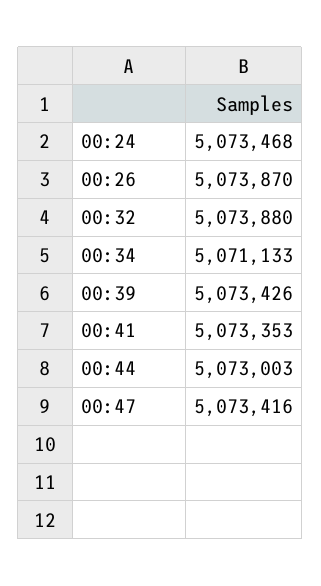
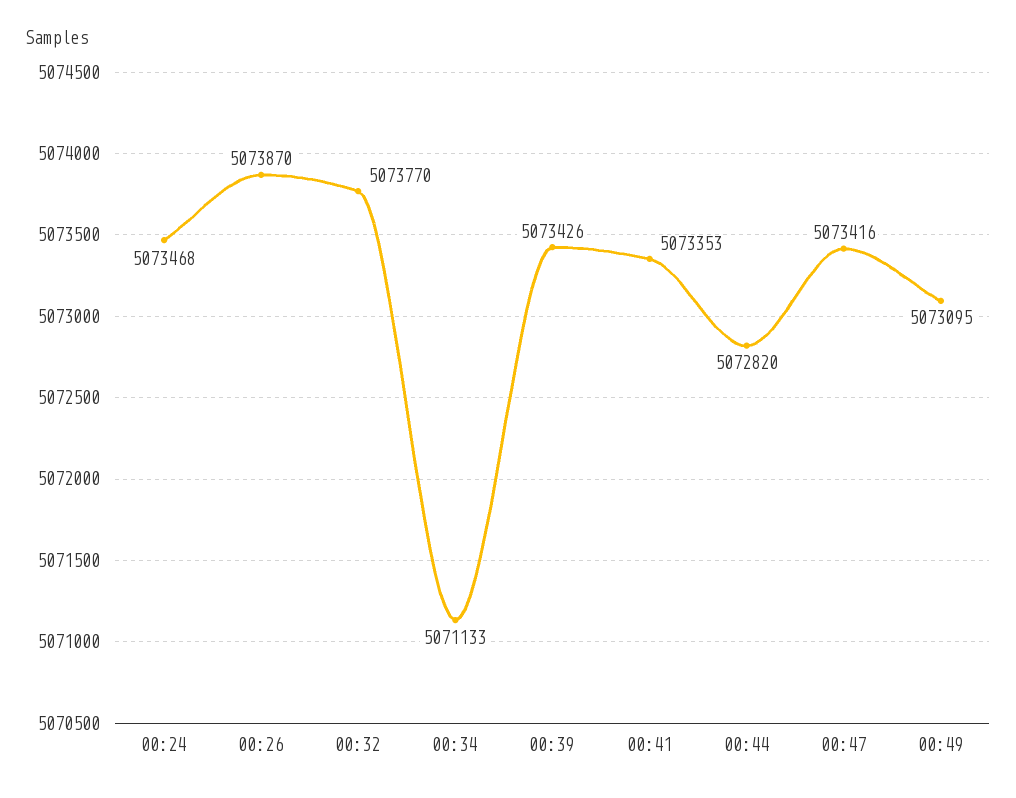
00:32: 5073880 -> 5073770
00:44: 5073003 -> 5072820
00:49: none -> 5073095

